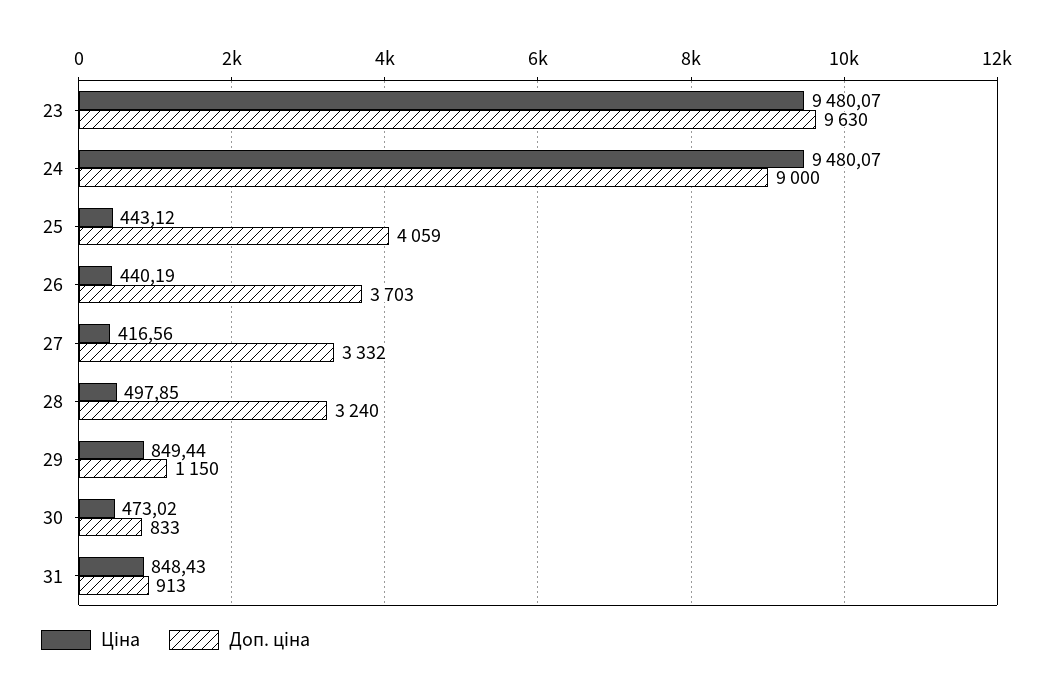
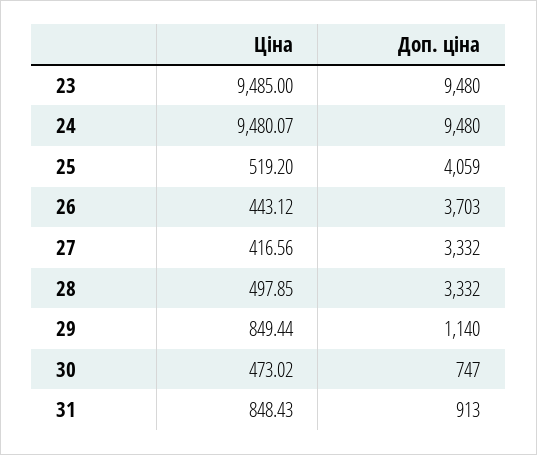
Ціна, 23: 9480.07 -> 9485
Доп. ціна, 23: 9630 -> 9480
Доп. ціна, 24: 9000 -> 9480
Ціна, 25: 443.12 -> 519.2
Ціна, 26: 440.19 -> 443.12
Доп. ціна, 28: 3240 -> 3332
Доп. ціна, 29: 1150 -> 1140
Доп. ціна, 30: 833 -> 747

